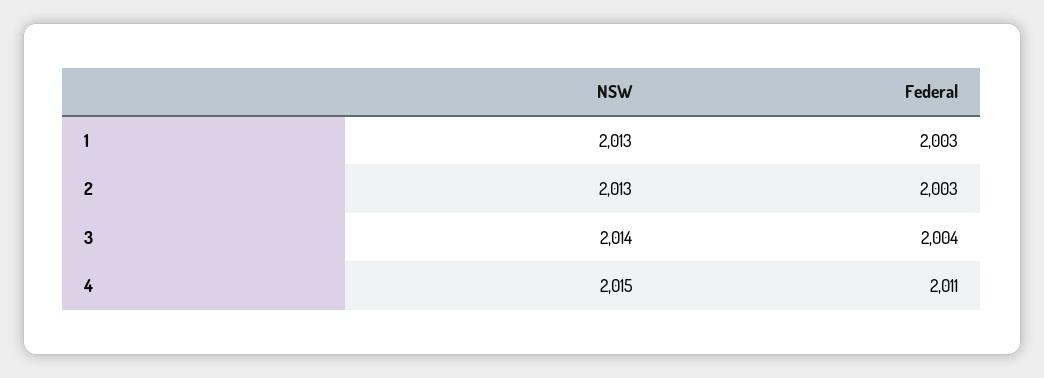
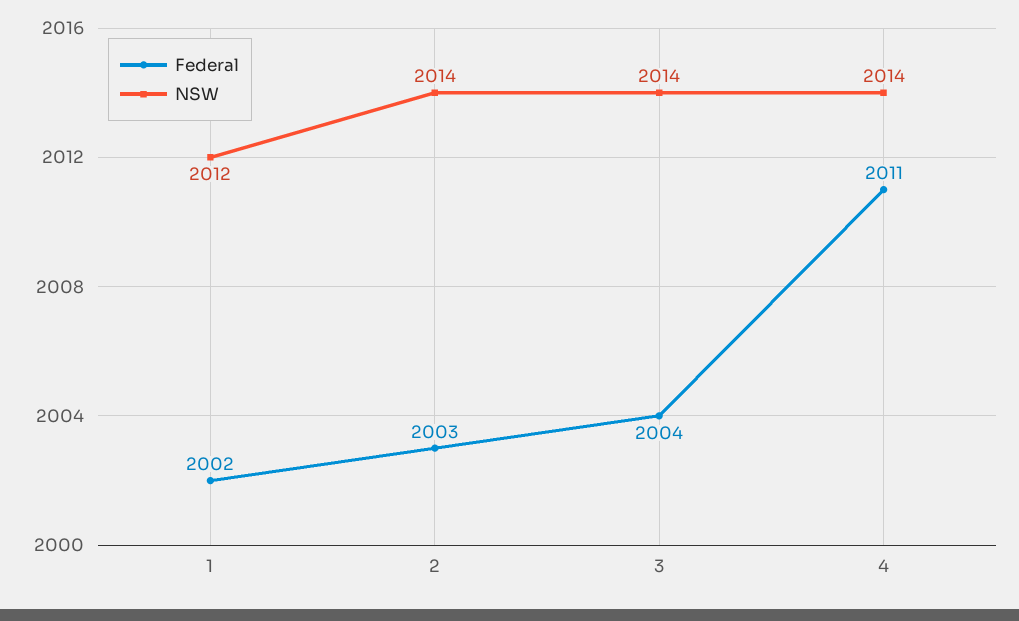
NSW, 1: 2013 -> 2012
Federal, 1: 2003 -> 2002
NSW, 2: 2013 -> 2014
NSW, 4: 2015 -> 2014

